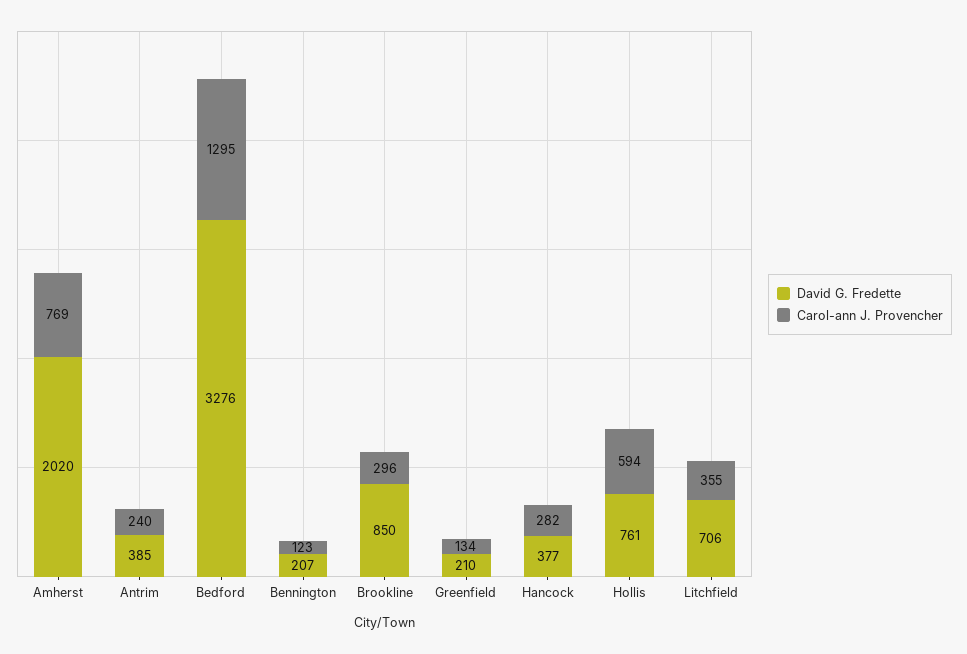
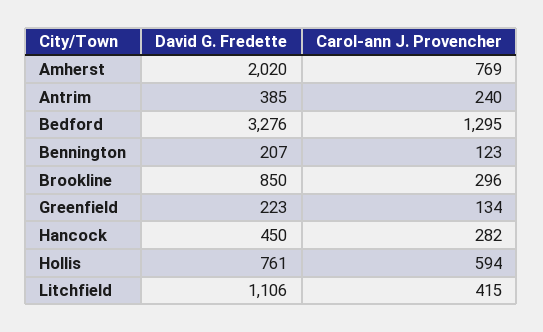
David G. Fredette, Greenfield: 210 -> 223
David G. Fredette, Hancock: 377 -> 450
David G. Fredette, Litchfield: 706 -> 1106
Carol-ann J. Provencher, Litchfield: 355 -> 415

